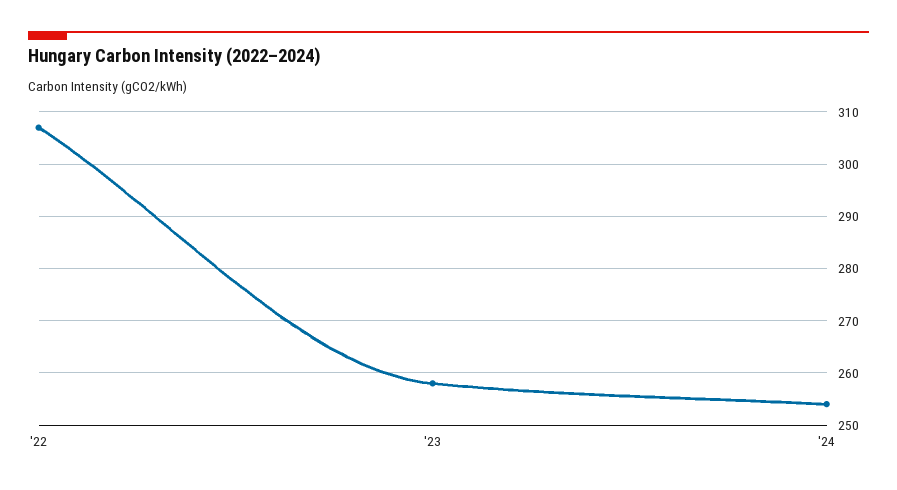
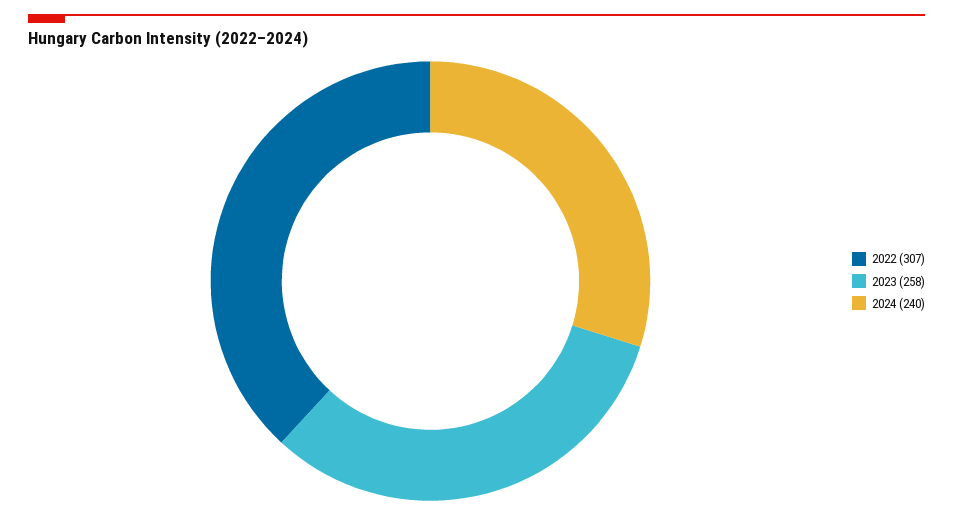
'24: 255 -> 240

